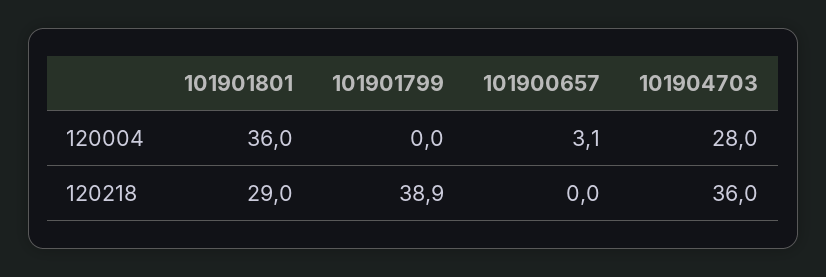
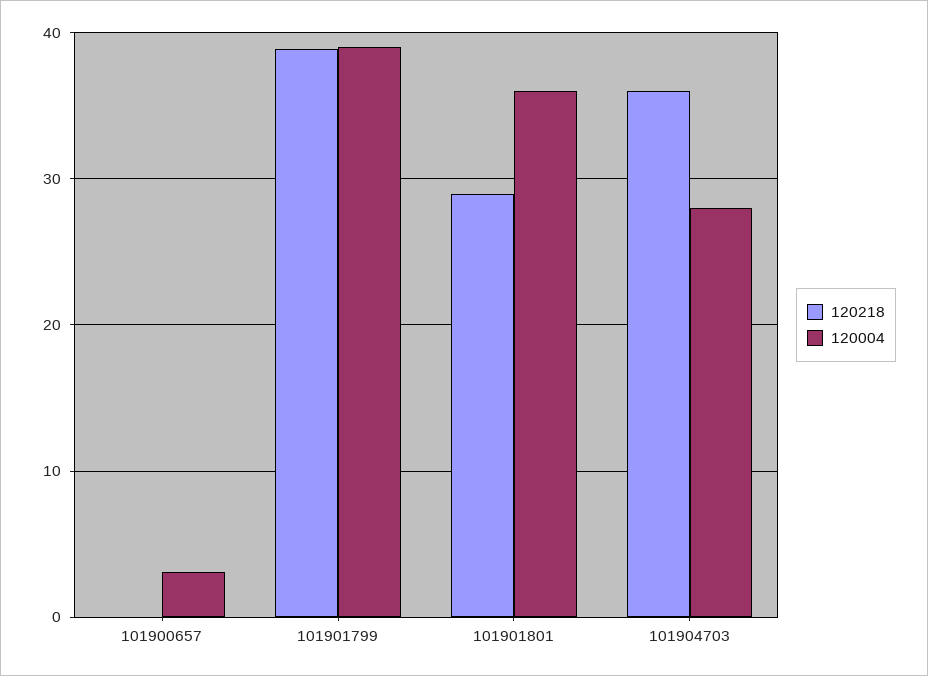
120004, 101901799: 0 -> 39

